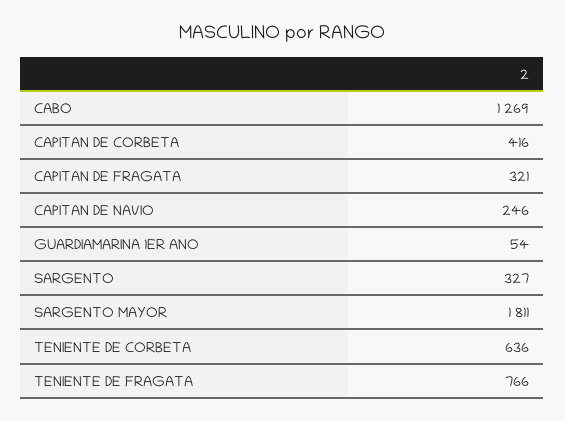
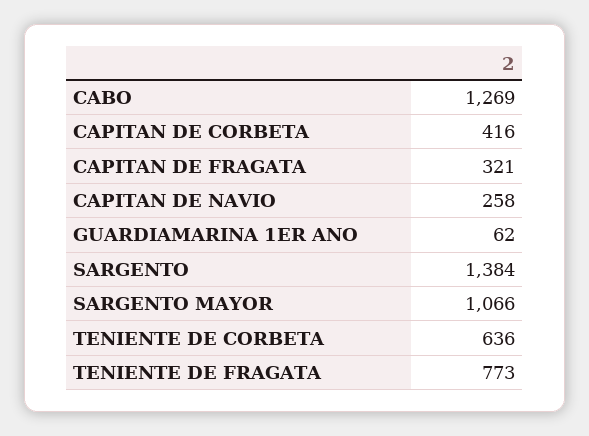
CAPITAN DE NAVIO: 246 -> 258
GUARDIAMARINA 1ER ANO: 54 -> 62
SARGENTO: 327 -> 1384
SARGENTO MAYOR: 1811 -> 1066
TENIENTE DE FRAGATA: 766 -> 773

